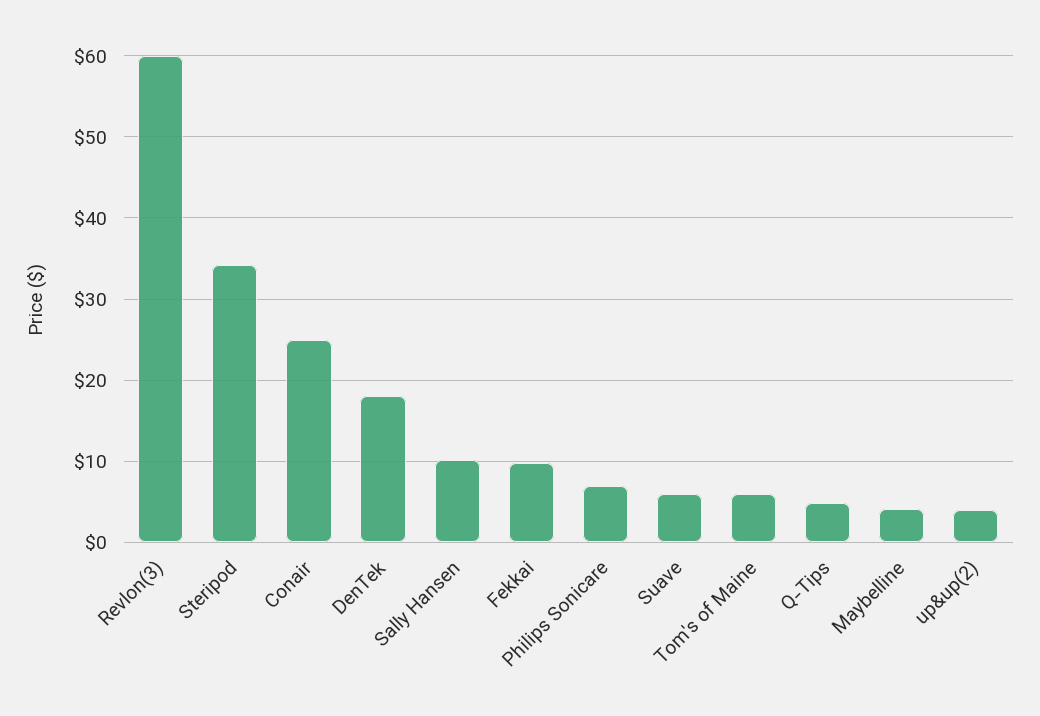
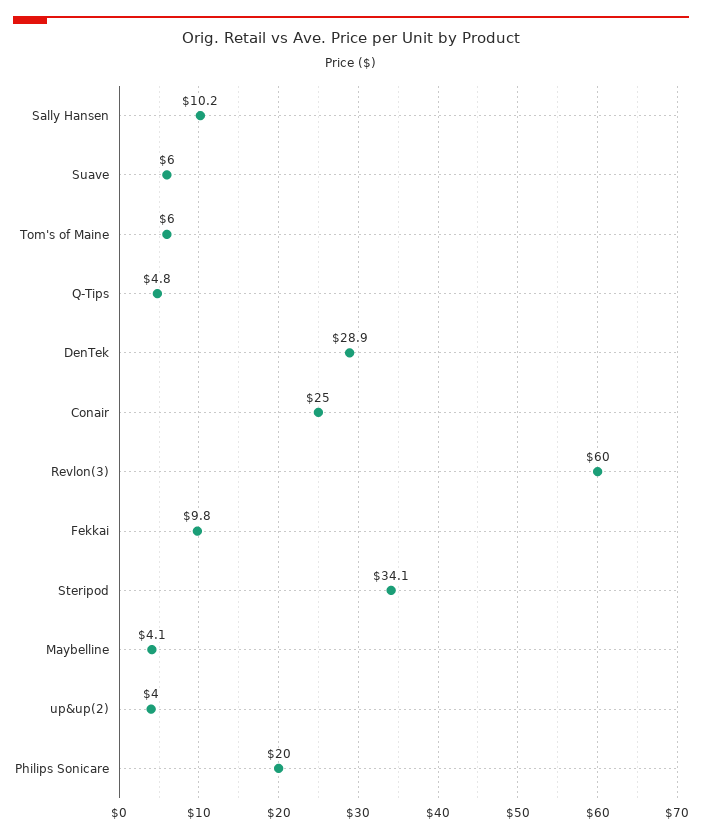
DenTek: 18 -> 28.9
Philips Sonicare: 7 -> 20

